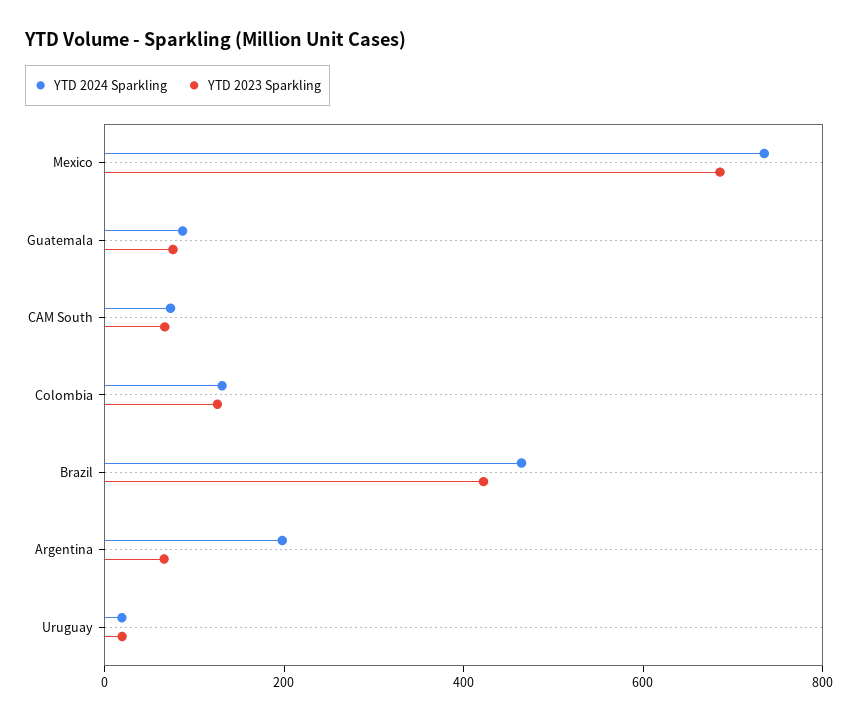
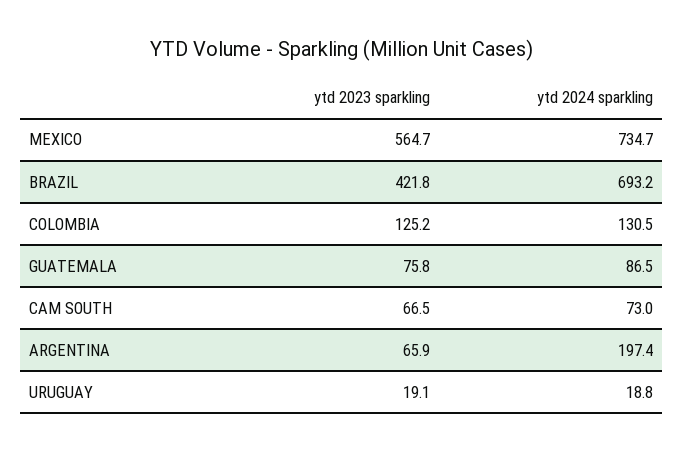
YTD 2023 Sparkling, Mexico: 700 -> 564.7
YTD 2024 Sparkling, Brazil: 450 -> 693.2

